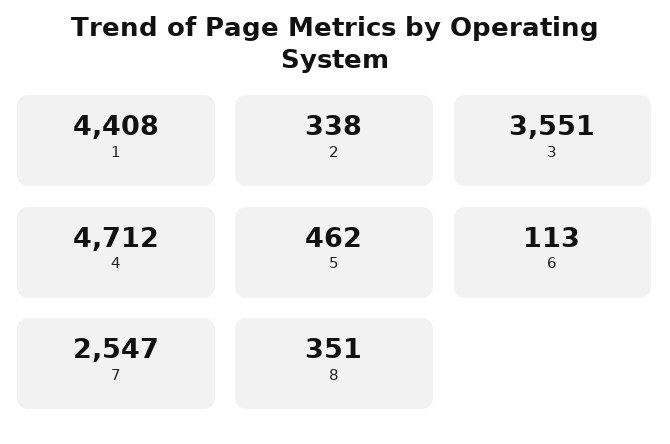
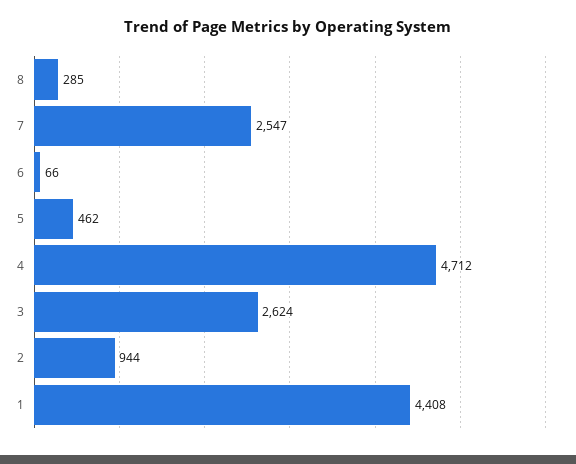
2: 338 -> 944
3: 3551 -> 2624
6: 113 -> 66
8: 351 -> 285

